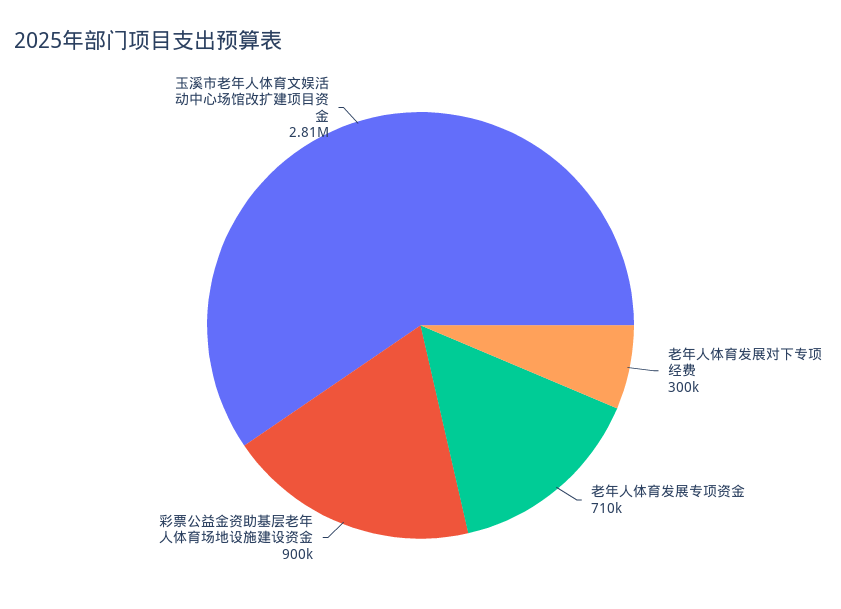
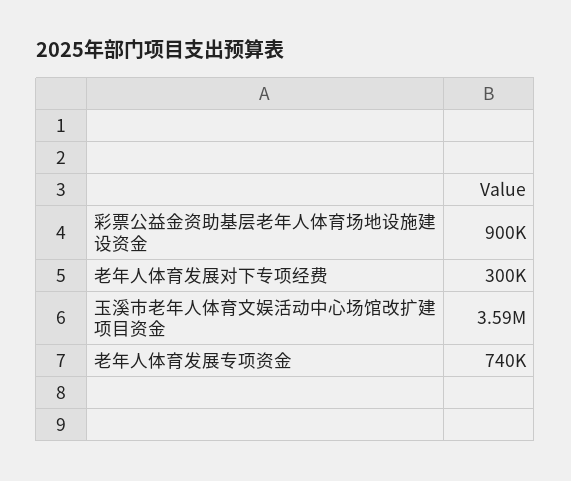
老年人体育发展专项资金: 710000 -> 740000
玉溪市老年人体育文娱活动中心场馆改扩建项目资金: 2810000 -> 3590000

